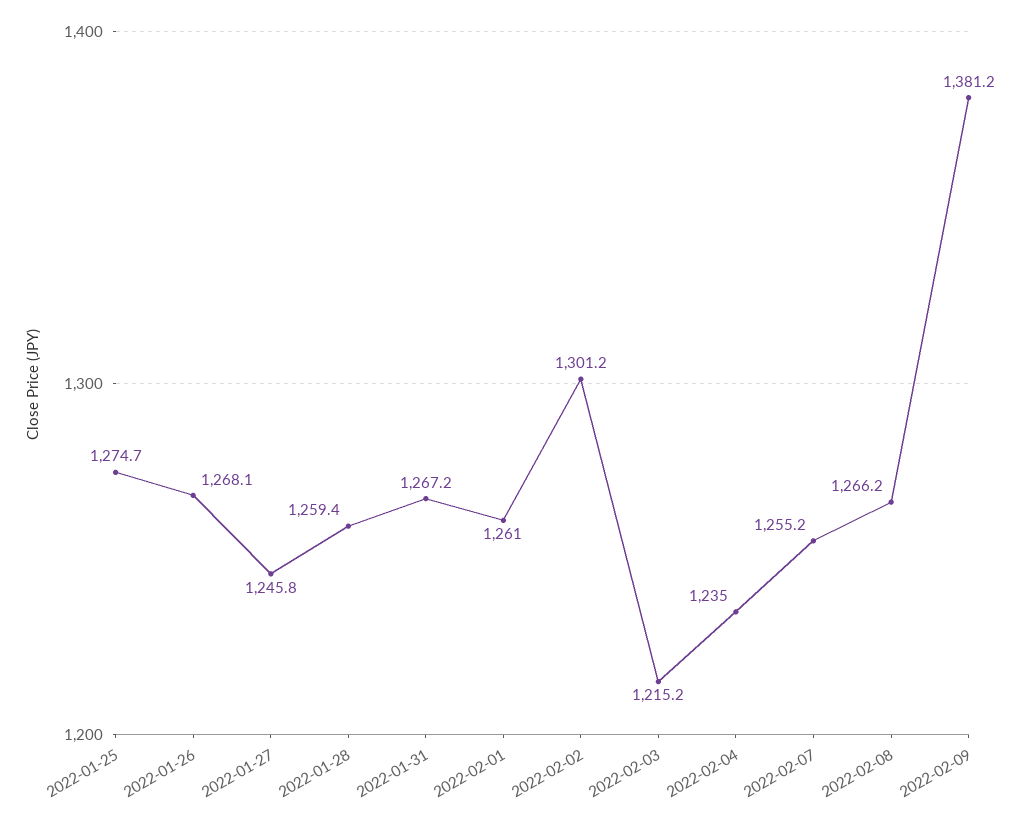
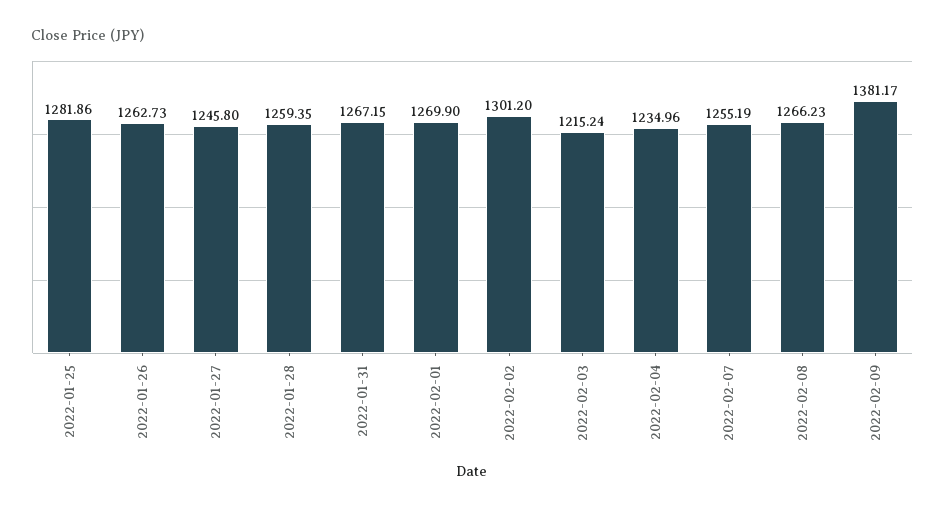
2022-01-25: 1274.7 -> 1281.86
2022-01-26: 1268.1 -> 1262.73
2022-02-01: 1261 -> 1269.9

